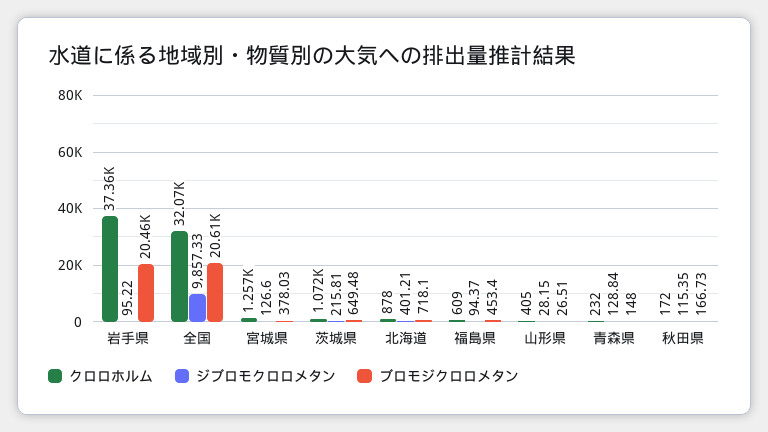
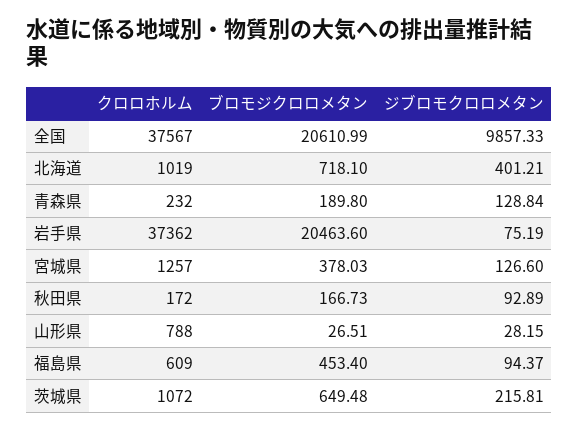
ジブロモクロロメタン, 岩手県: 95.22 -> 75.19
クロロホルム, 全国: 32070 -> 37567
クロロホルム, 北海道: 878 -> 1019
クロロホルム, 山形県: 405 -> 788
ブロモジクロロメタン, 青森県: 148 -> 189.8
ジブロモクロロメタン, 秋田県: 115.35 -> 92.89

